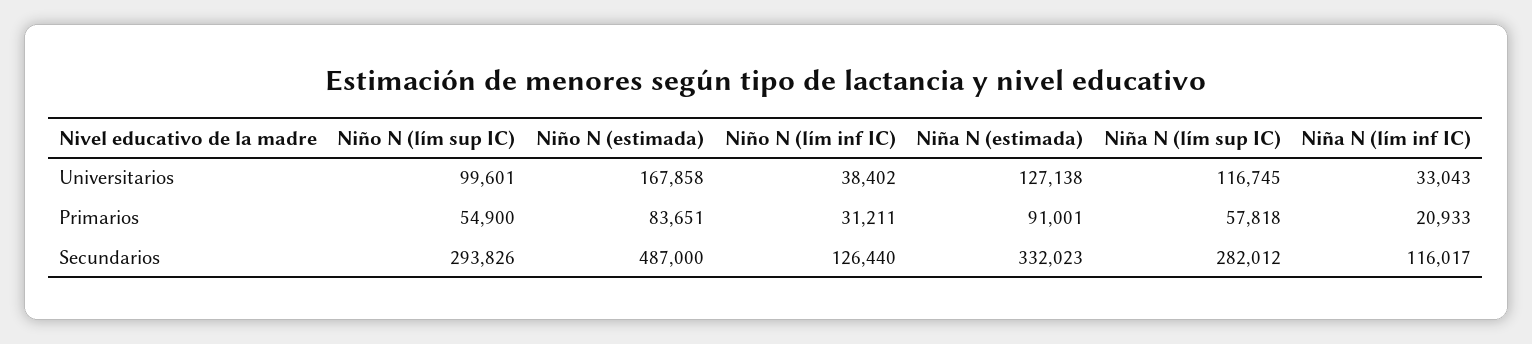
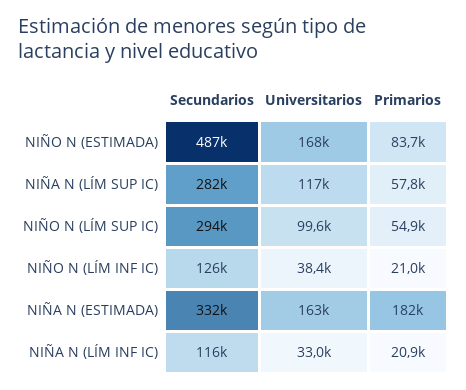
Niña N (estimada), Universitarios: 127138 -> 163000
Niño N (lím inf IC), Primarios: 31211 -> 21000
Niña N (estimada), Primarios: 91001 -> 182000

